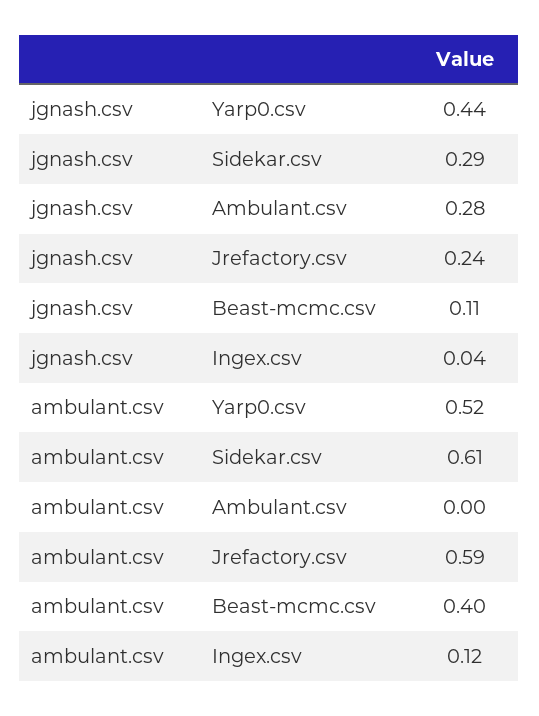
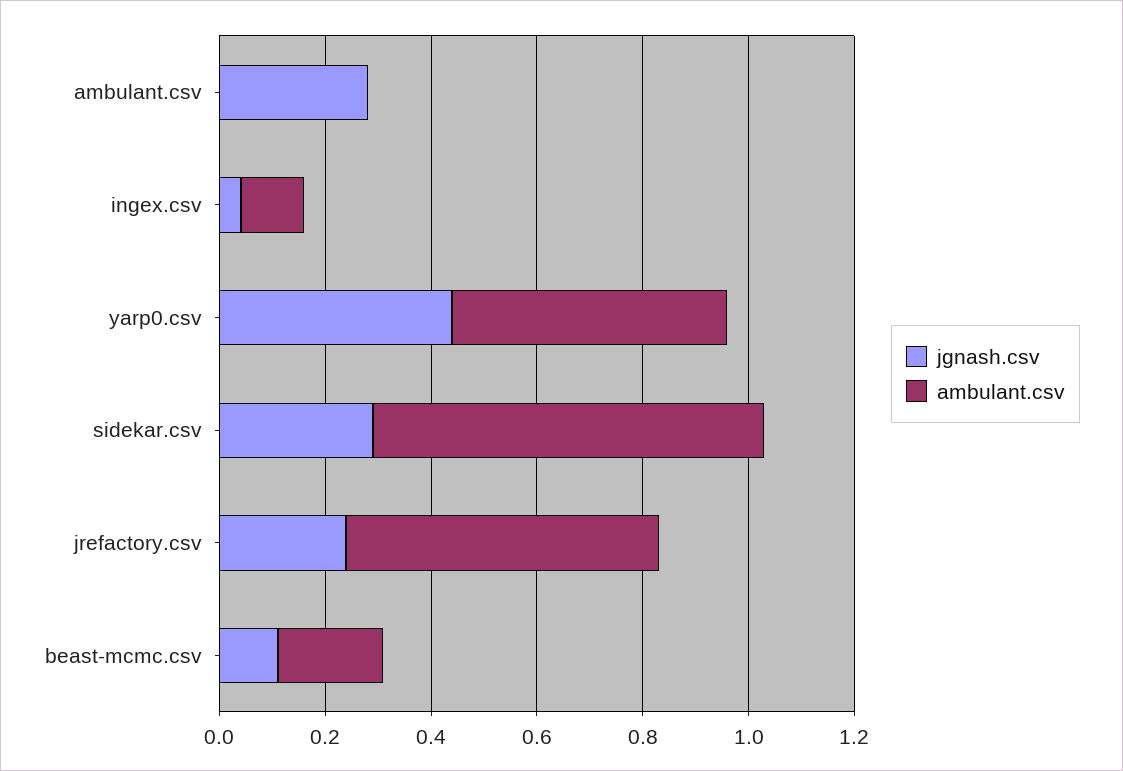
ambulant.csv, Sidekar.csv: 0.61 -> 0.75
ambulant.csv, Beast-mcmc.csv: 0.4 -> 0.2

